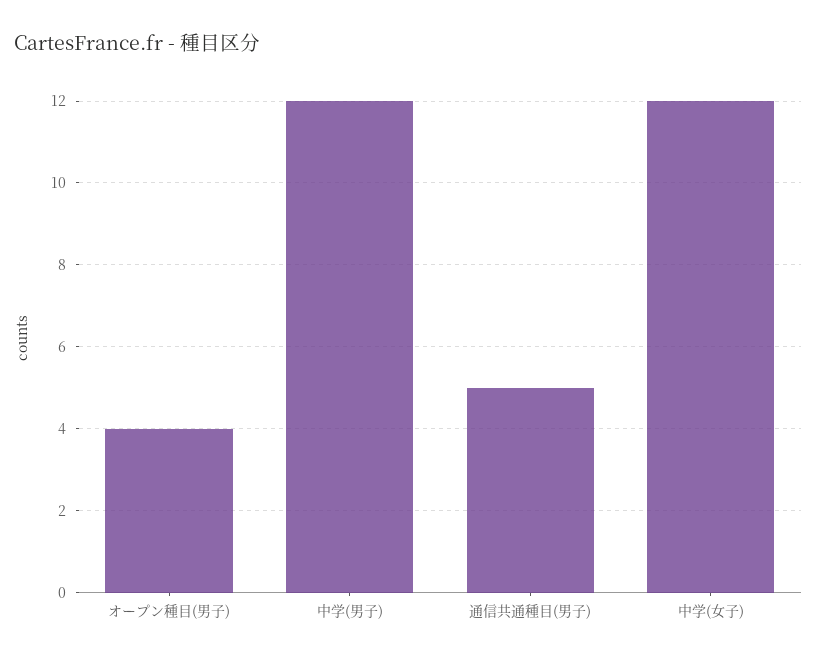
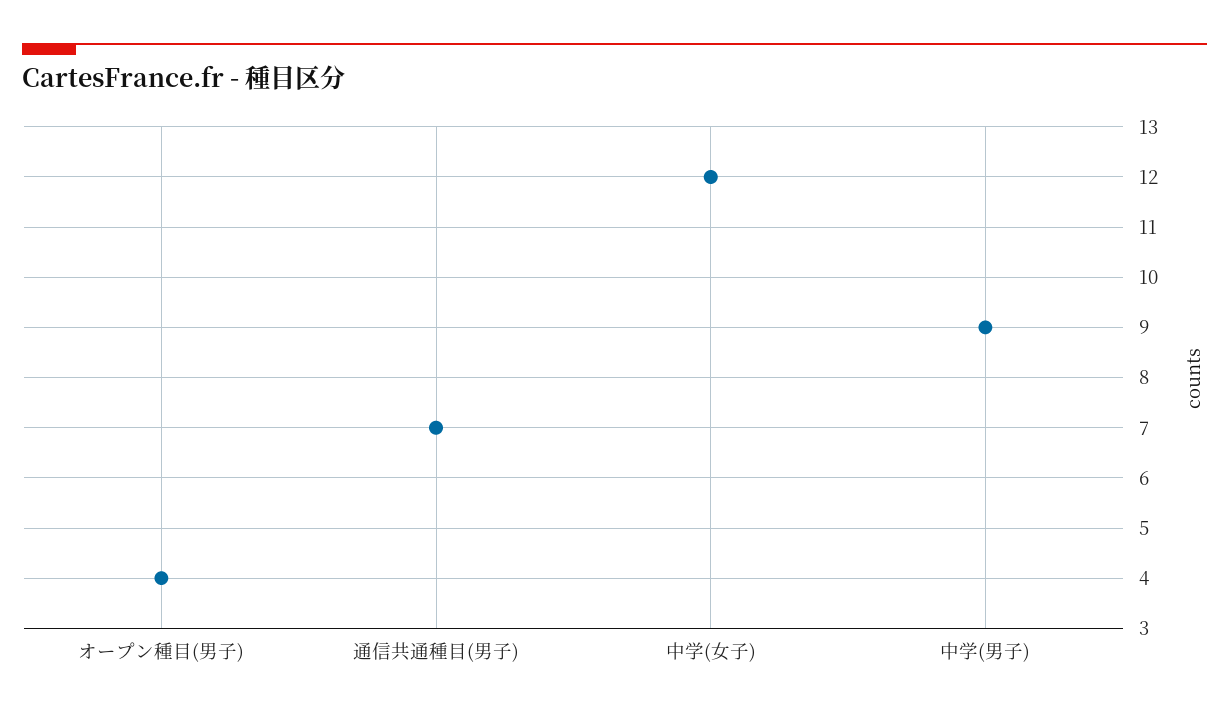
中学(男子): 12 -> 9
通信共通種目(男子): 5 -> 7

